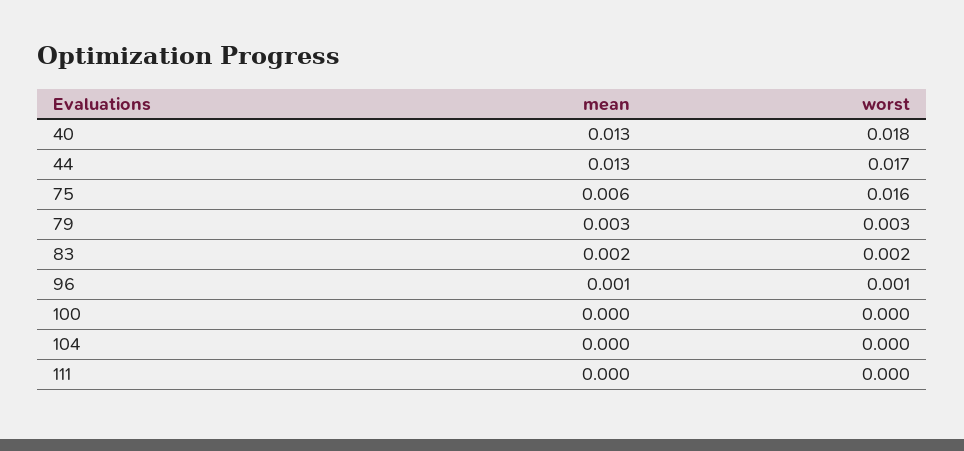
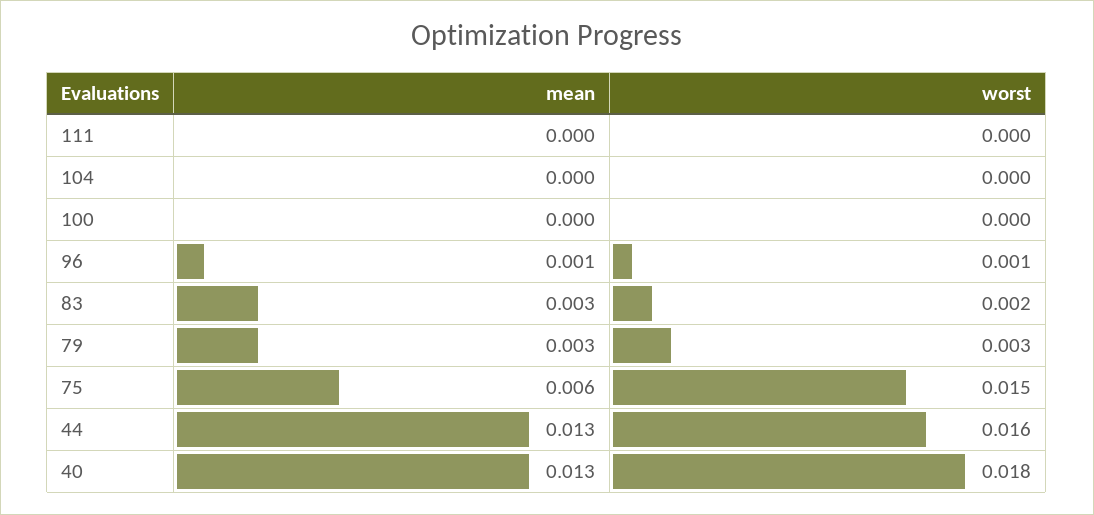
worst, 44: 0.017 -> 0.016
worst, 75: 0.016 -> 0.015
mean, 83: 0.002 -> 0.003

